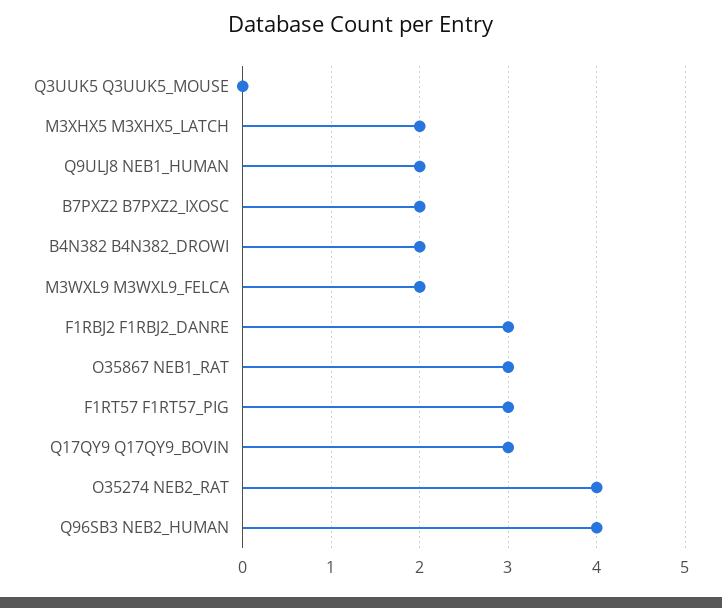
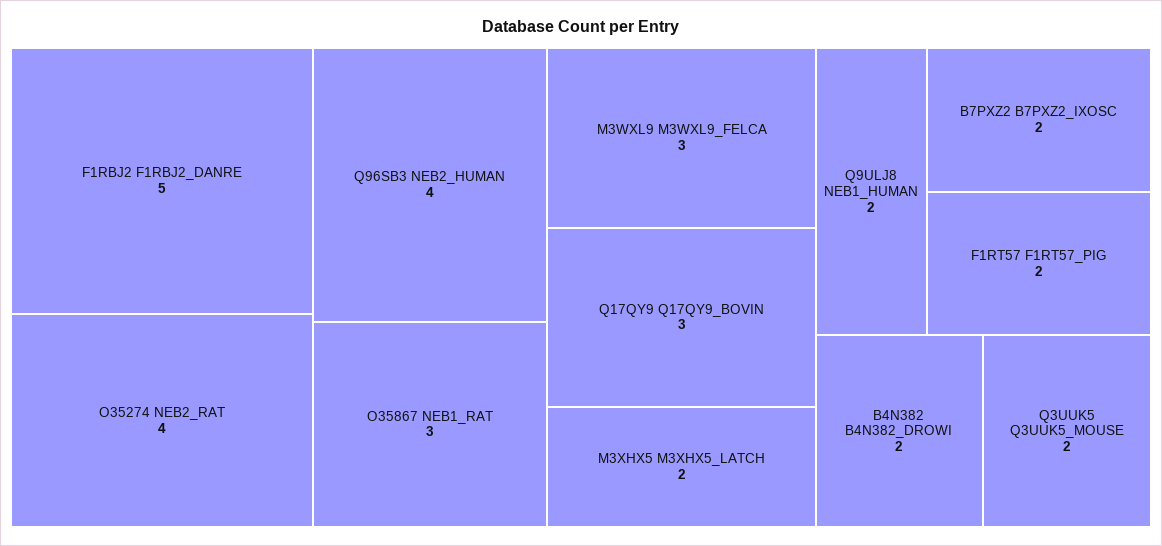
Q3UUK5 Q3UUK5_MOUSE: 0 -> 2
M3WXL9 M3WXL9_FELCA: 2 -> 3
F1RBJ2 F1RBJ2_DANRE: 3 -> 5
F1RT57 F1RT57_PIG: 3 -> 2

